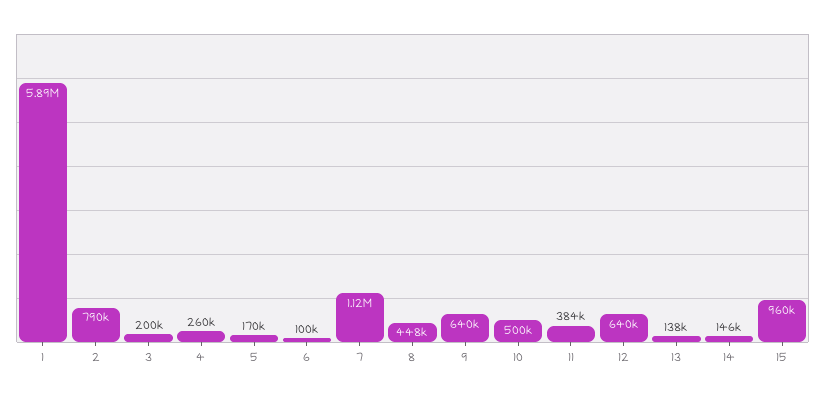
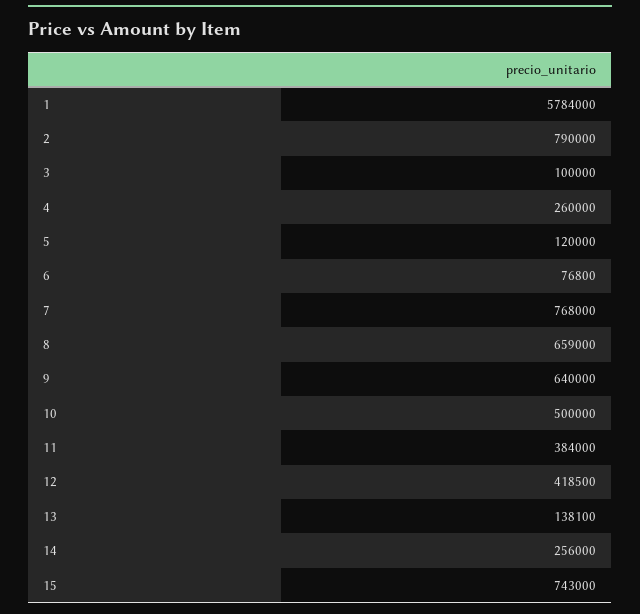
1: 5890000 -> 5784000
3: 200000 -> 100000
5: 170000 -> 120000
6: 100000 -> 76800
7: 1120000 -> 768000
8: 448000 -> 659000
12: 640000 -> 418500
14: 146000 -> 256000
15: 960000 -> 743000

